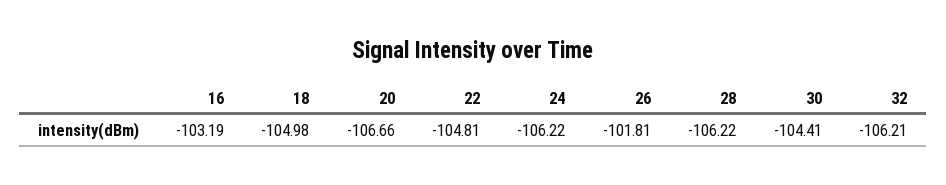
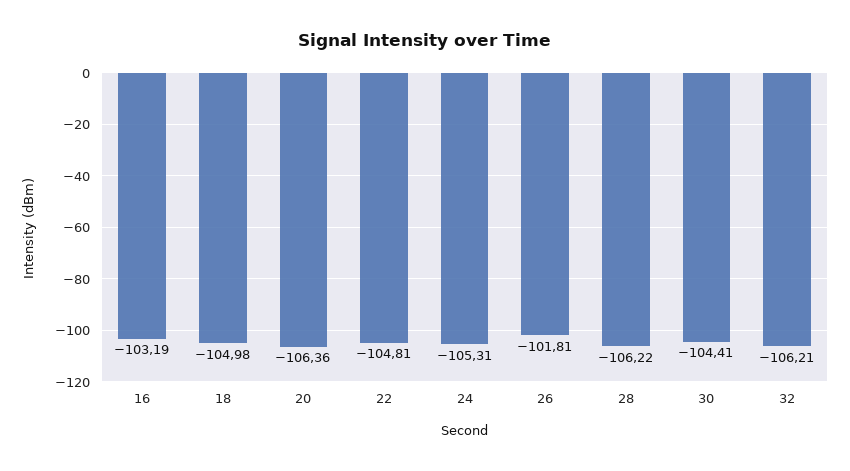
20: -106.66 -> -106.36
24: -106.22 -> -105.31

